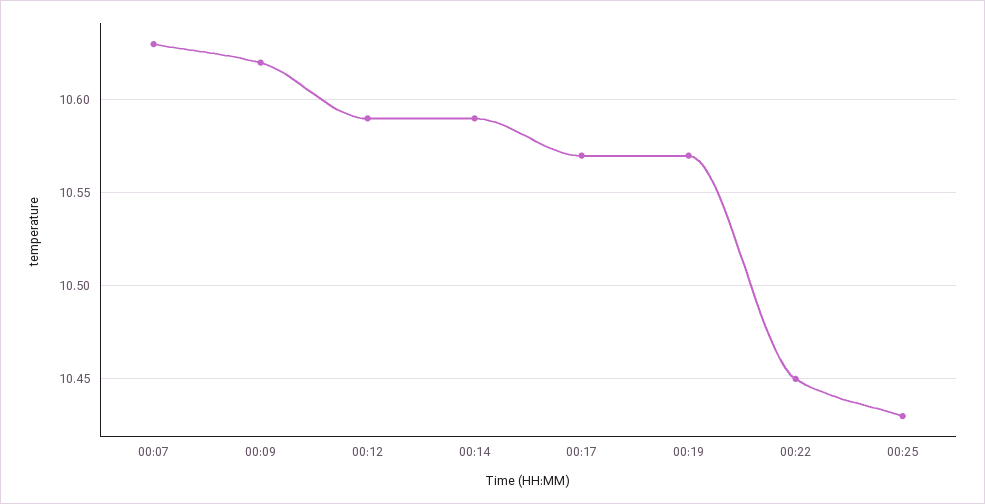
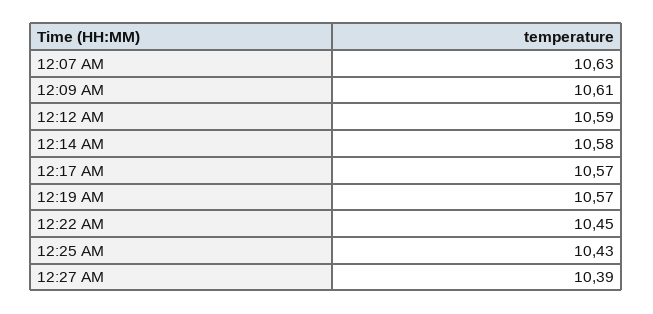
00:09: 10.62 -> 10.61
00:14: 10.59 -> 10.58
12:27 AM: none -> 10.39

